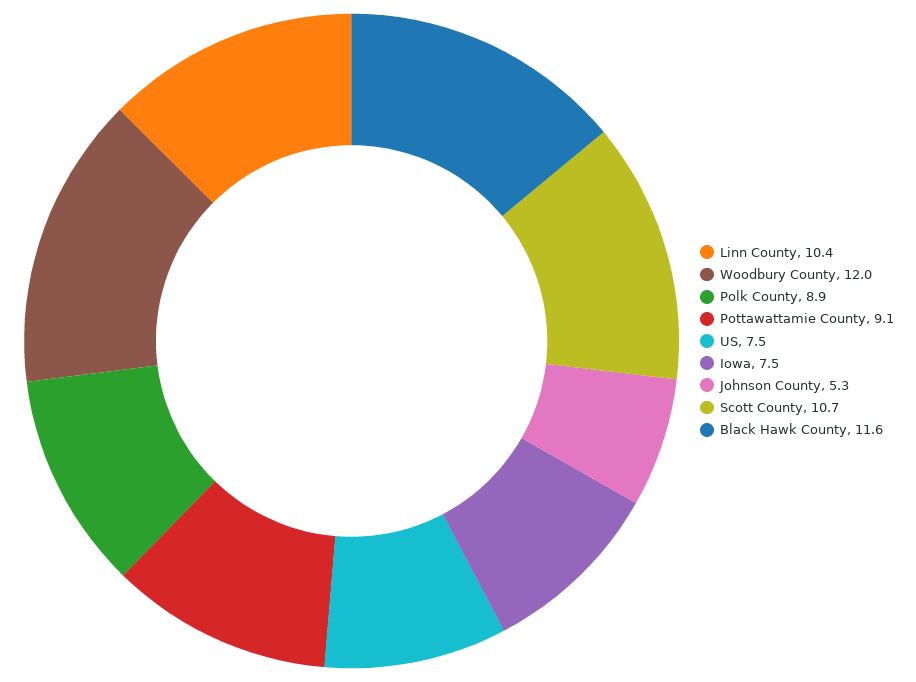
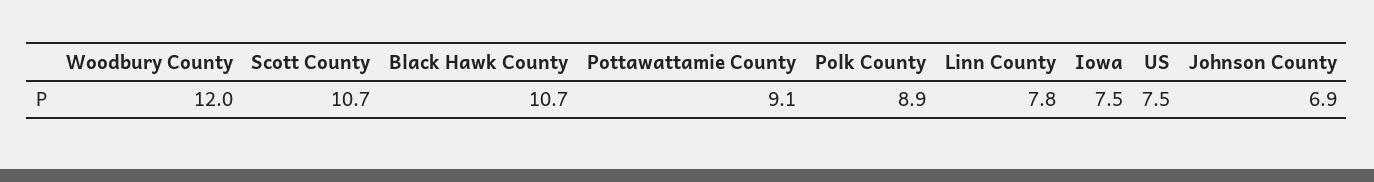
Linn County: 10.4 -> 7.8
Johnson County: 5.3 -> 6.9
Black Hawk County: 11.6 -> 10.7

